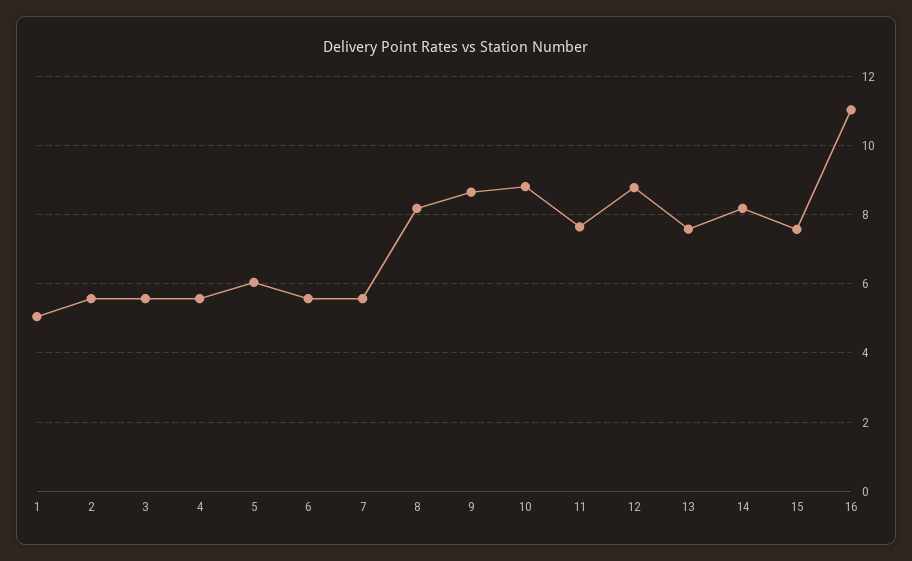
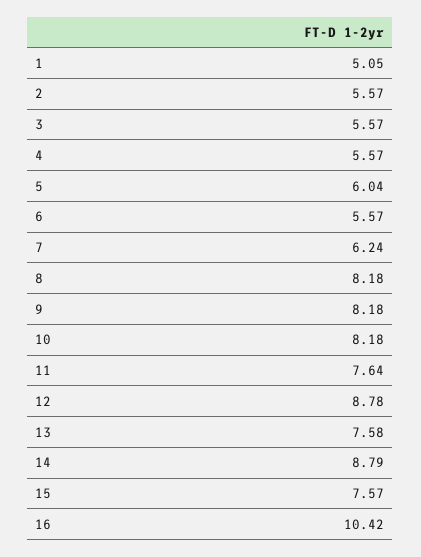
7: 5.6 -> 6.24
9: 8.6 -> 8.18
10: 8.8 -> 8.18
14: 8.2 -> 8.79
16: 11 -> 10.42

